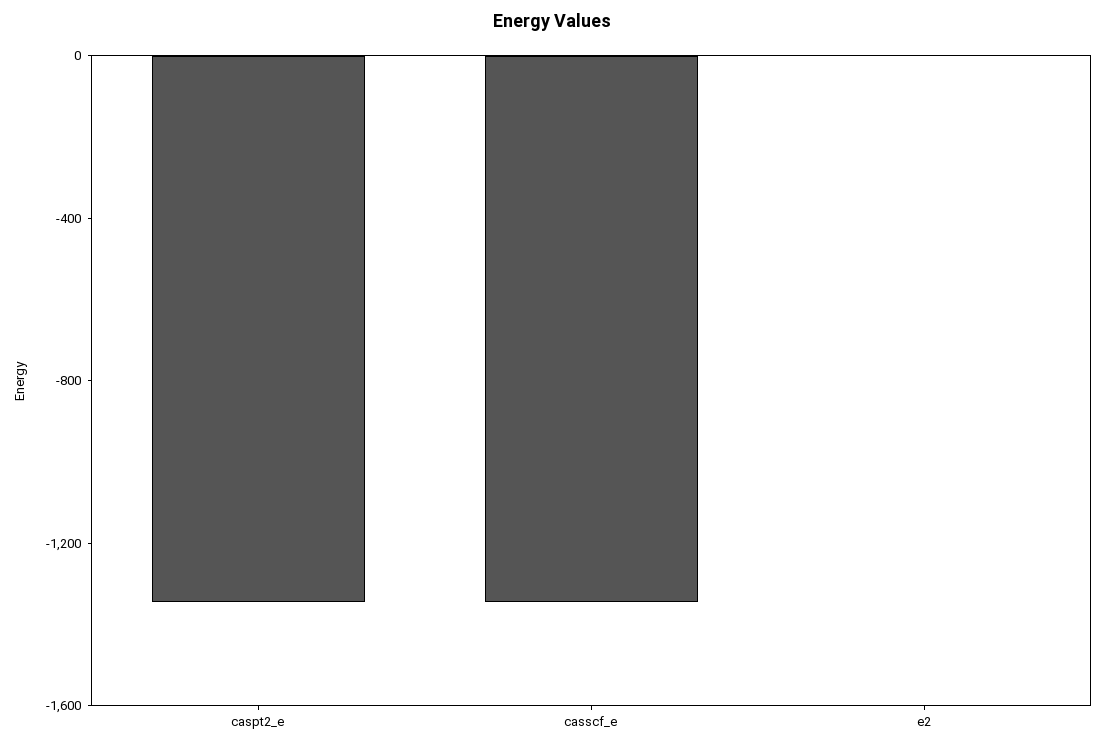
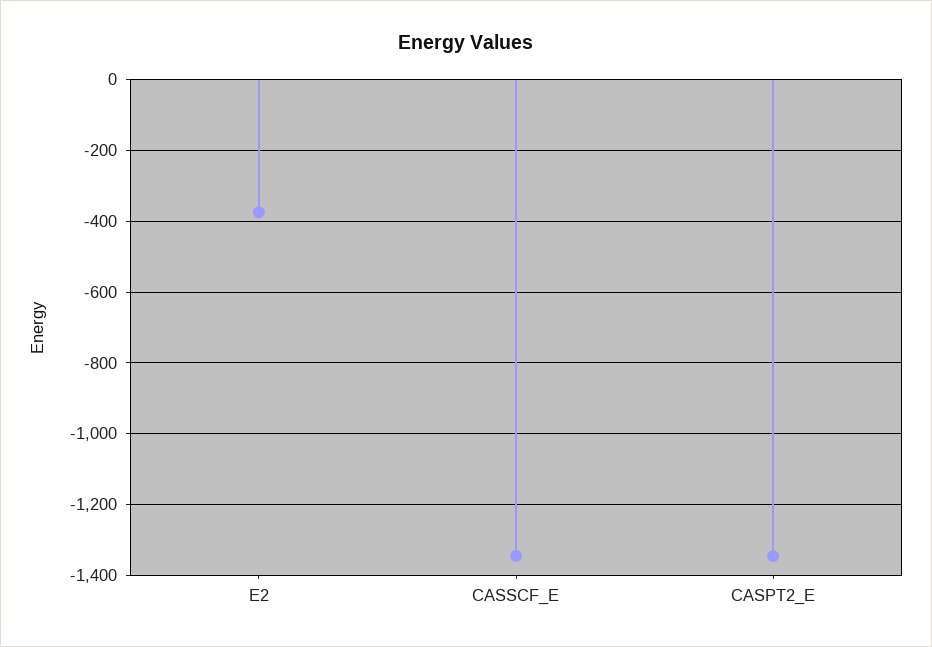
e2: 0 -> -380

